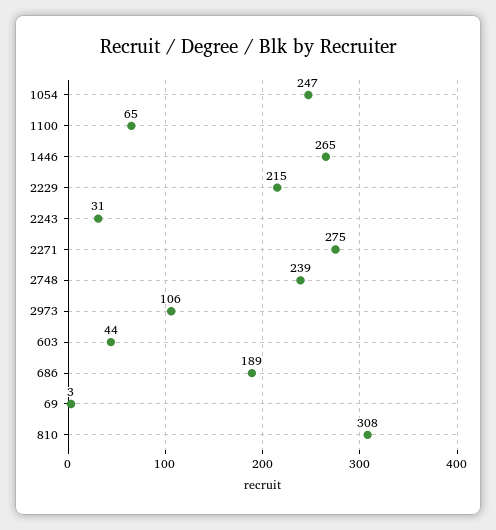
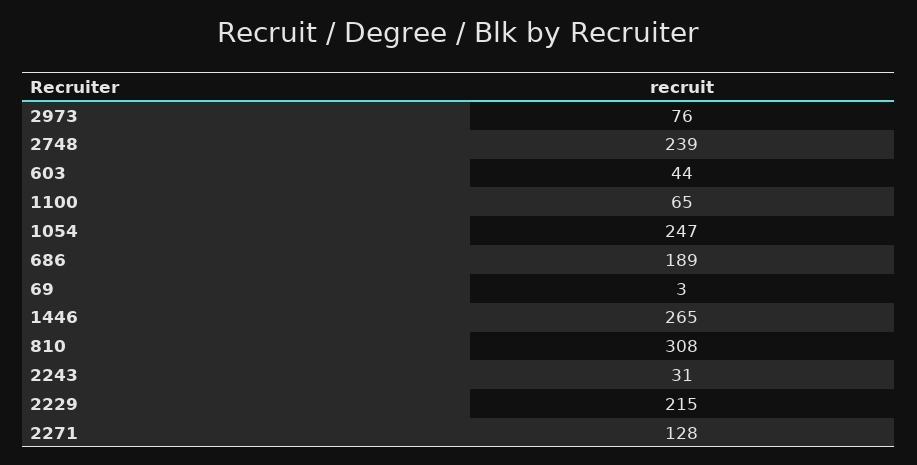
2271: 275 -> 128
2973: 106 -> 76

